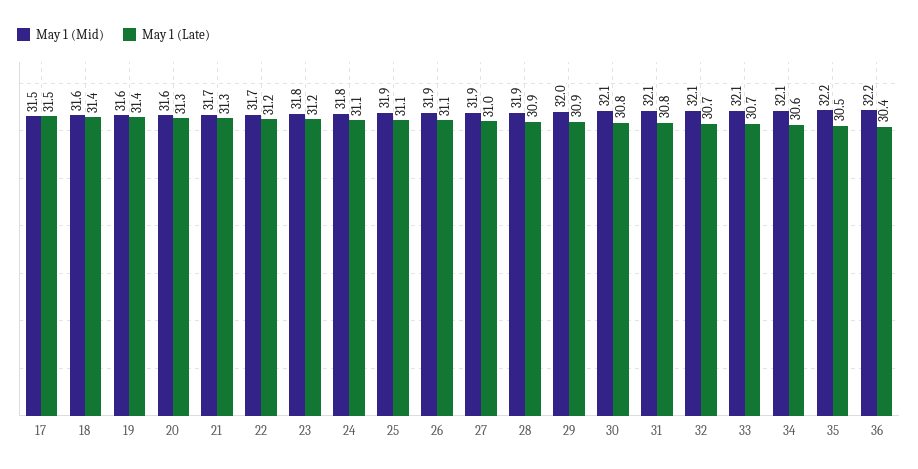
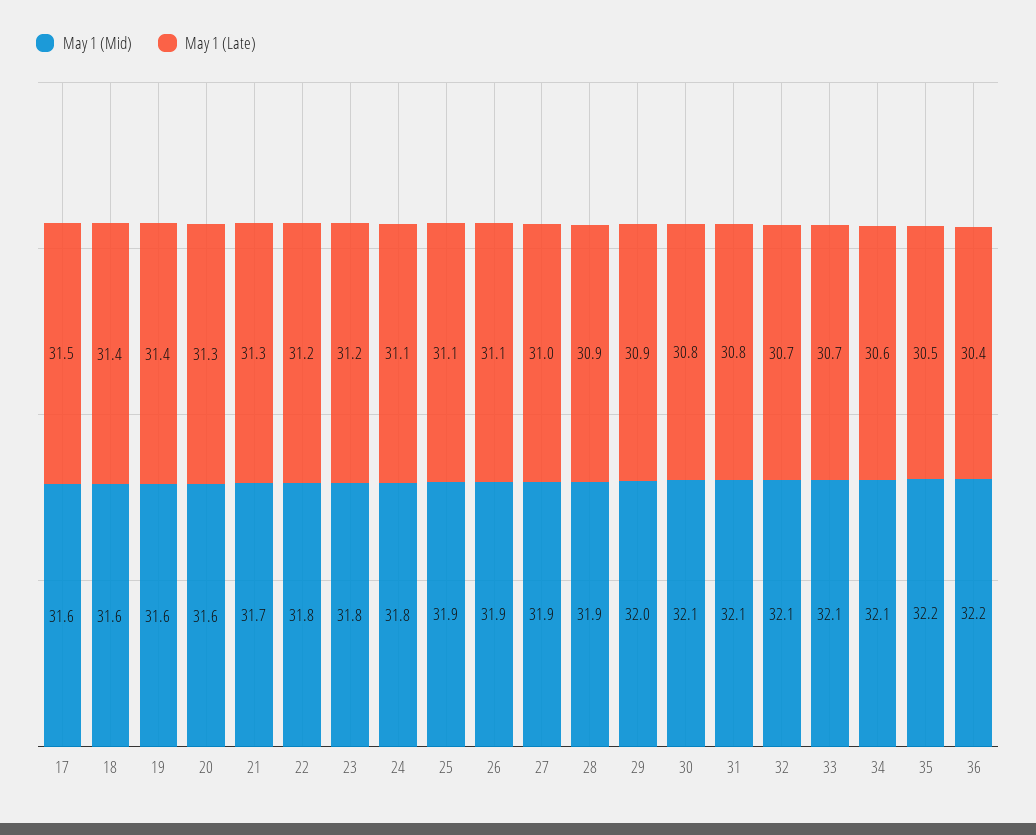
May 1 (Mid), 17: 31.5 -> 31.6
May 1 (Mid), 22: 31.7 -> 31.8

